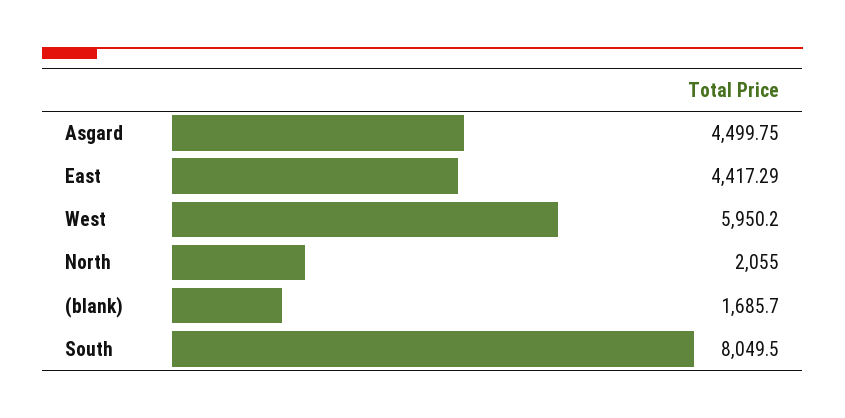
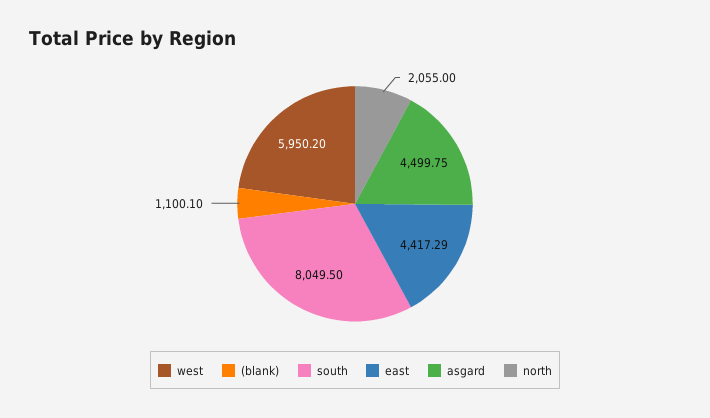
(blank): 1685.7 -> 1100.1

